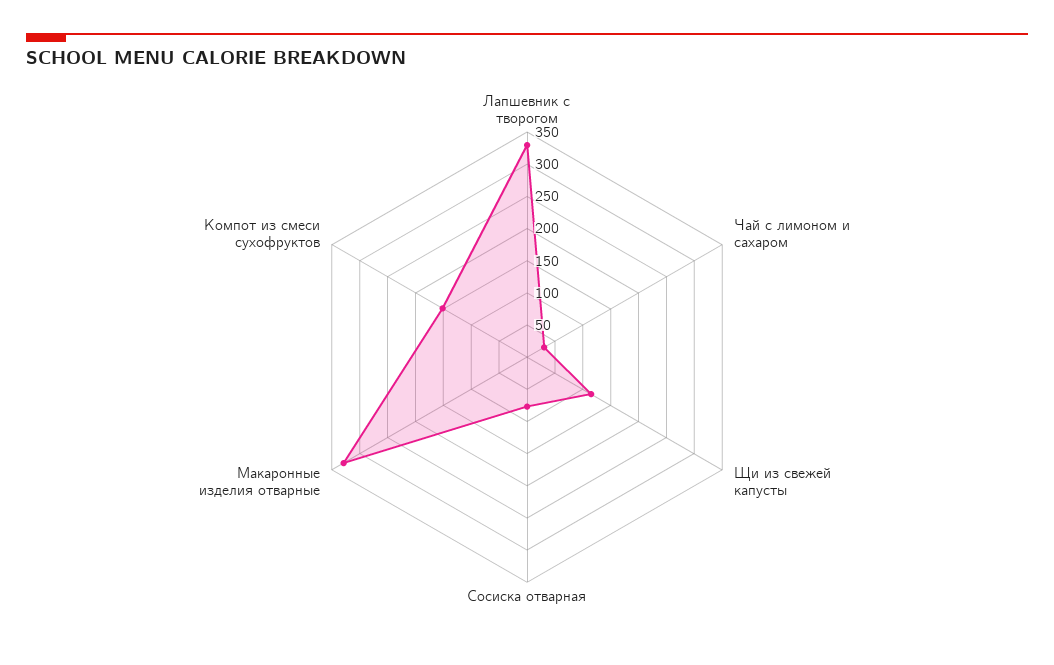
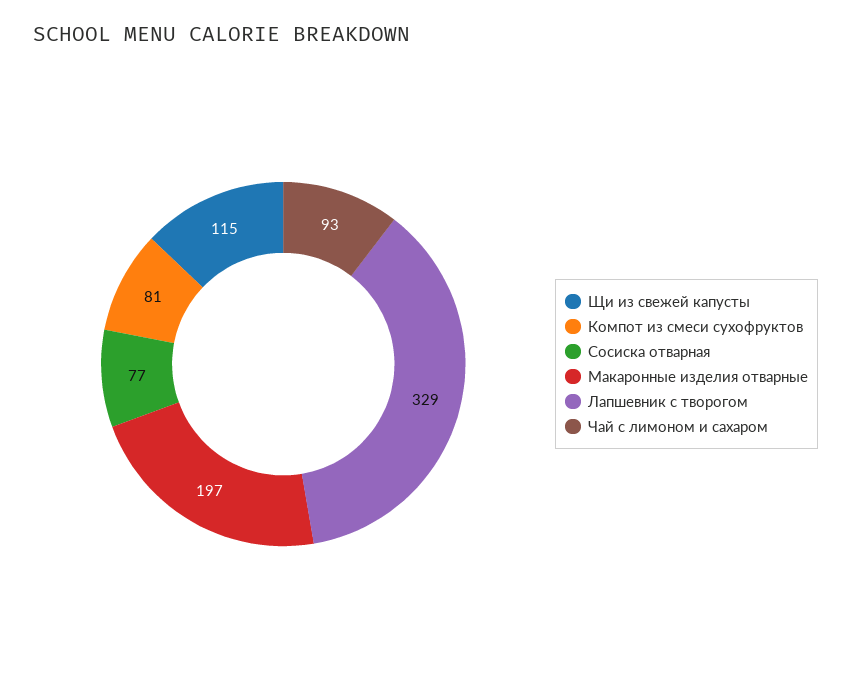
Чай с лимоном и сахаром: 25 -> 93
Макаронные изделия отварные: 325 -> 197
Компот из смеси сухофруктов: 150 -> 81

